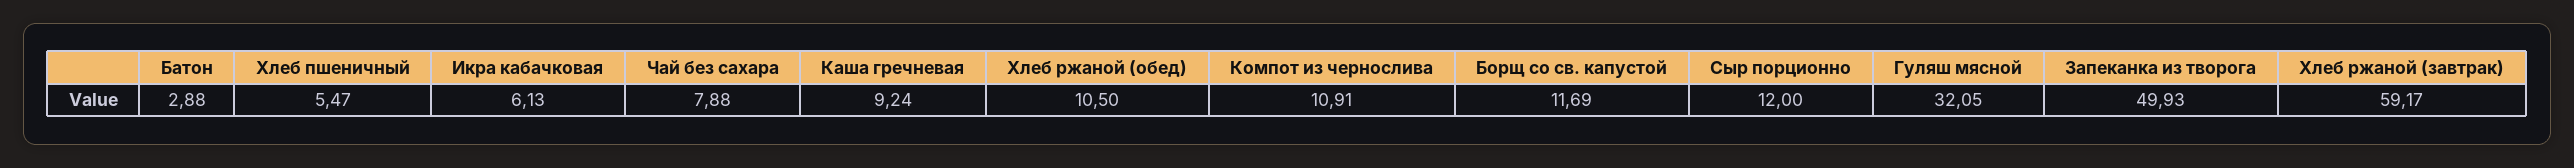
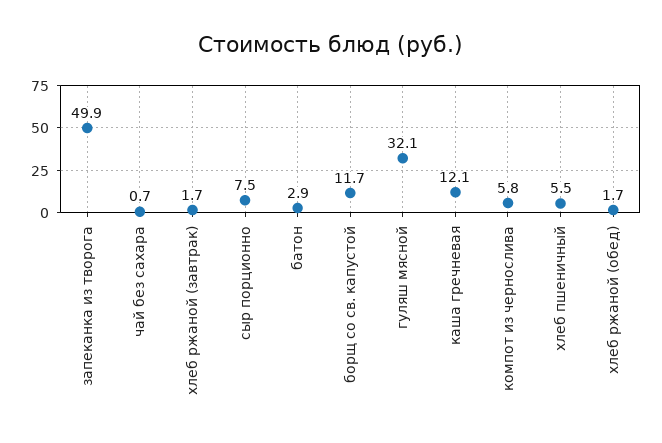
Икра кабачковая: 6.13 -> none
Чай без сахара: 7.88 -> 0.7
Каша гречневая: 9.24 -> 12.1
Хлеб ржаной (обед): 10.5 -> 1.7
Компот из чернослива: 10.91 -> 5.8
Сыр порционно: 12 -> 7.5
Хлеб ржаной (завтрак): 59.17 -> 1.7

